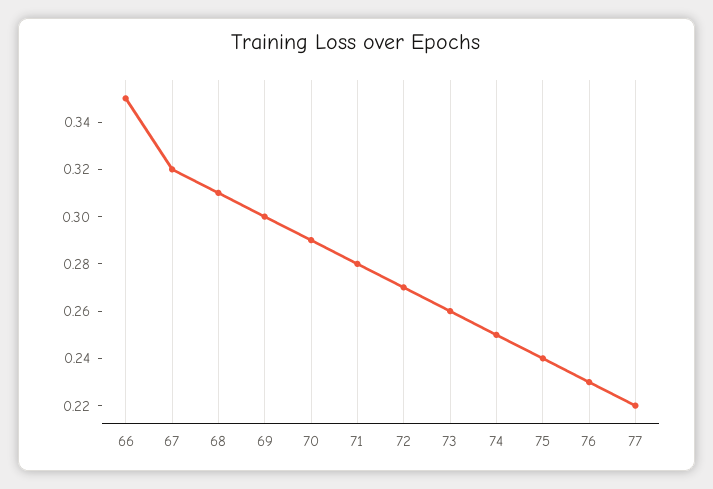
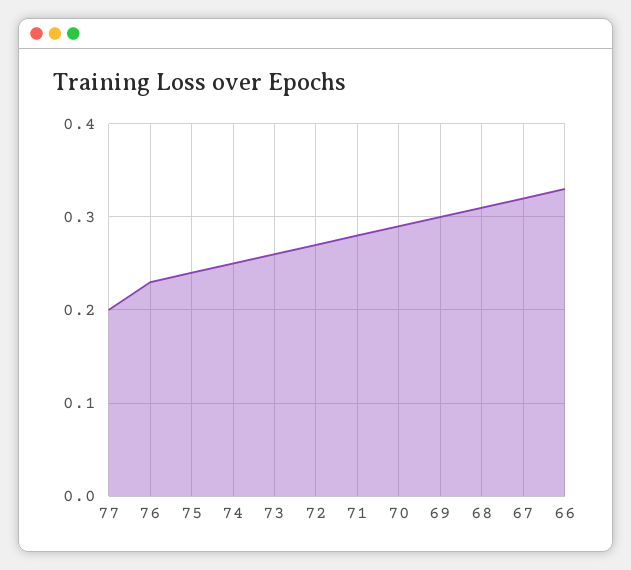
66: 0.35 -> 0.33
77: 0.22 -> 0.2

